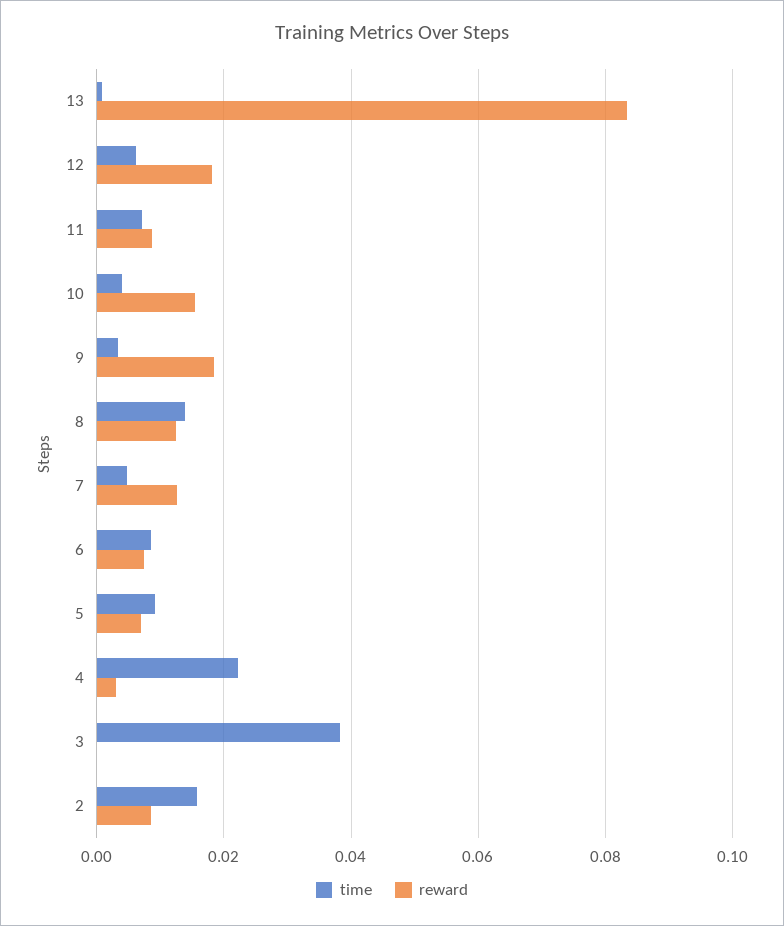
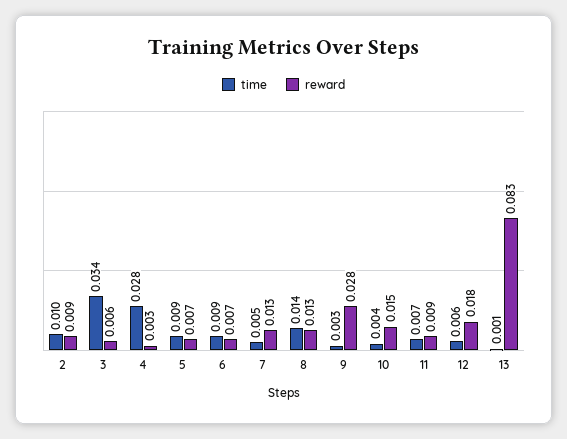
reward, 9: 0.018 -> 0.028
time, 4: 0.022 -> 0.028
time, 3: 0.038 -> 0.034
reward, 3: 0 -> 0.006
time, 2: 0.016 -> 0.01

